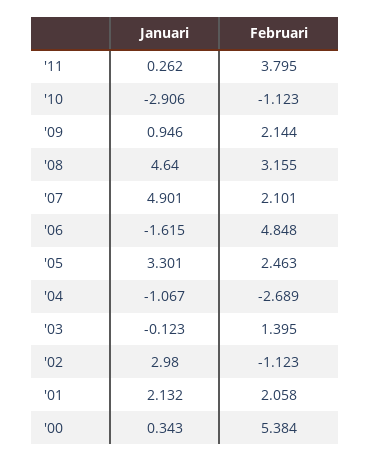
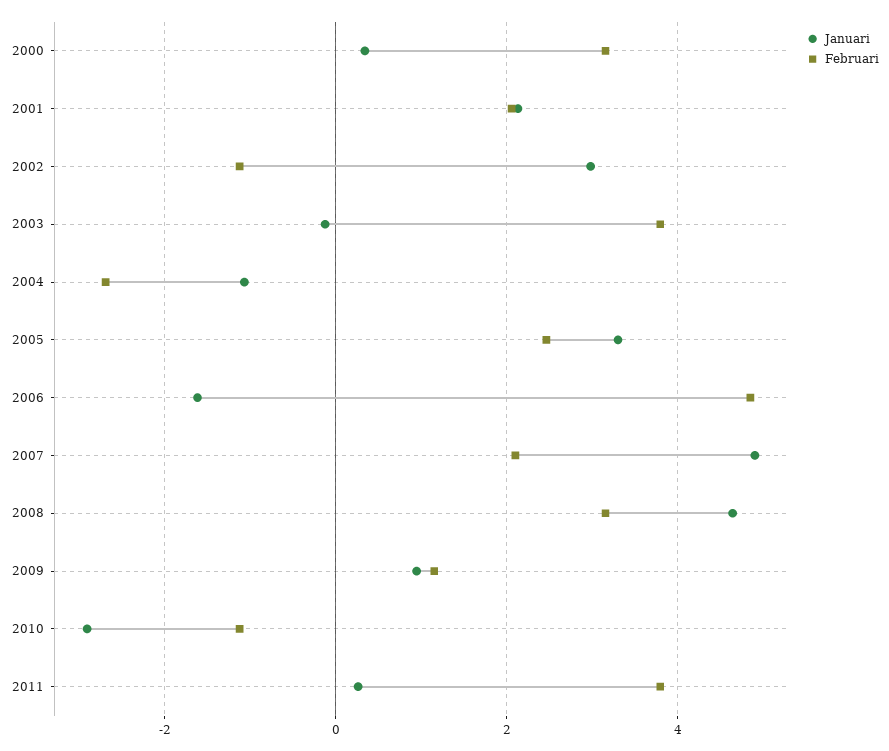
Februari, '09: 2.144 -> 1.2
Februari, '03: 1.395 -> 3.8
Februari, '00: 5.384 -> 3.2

